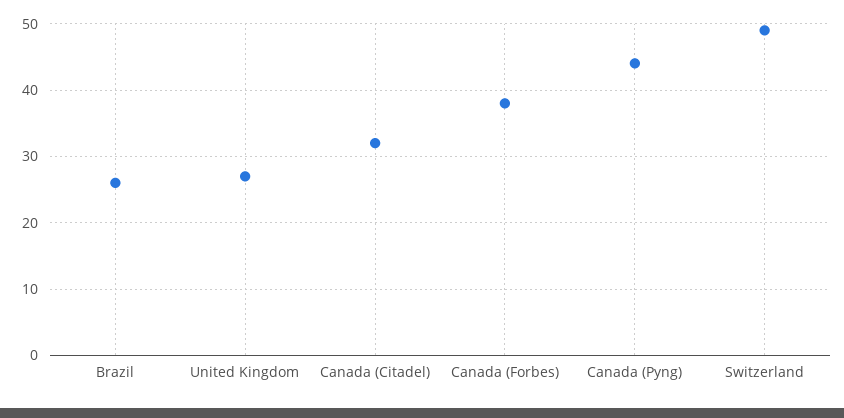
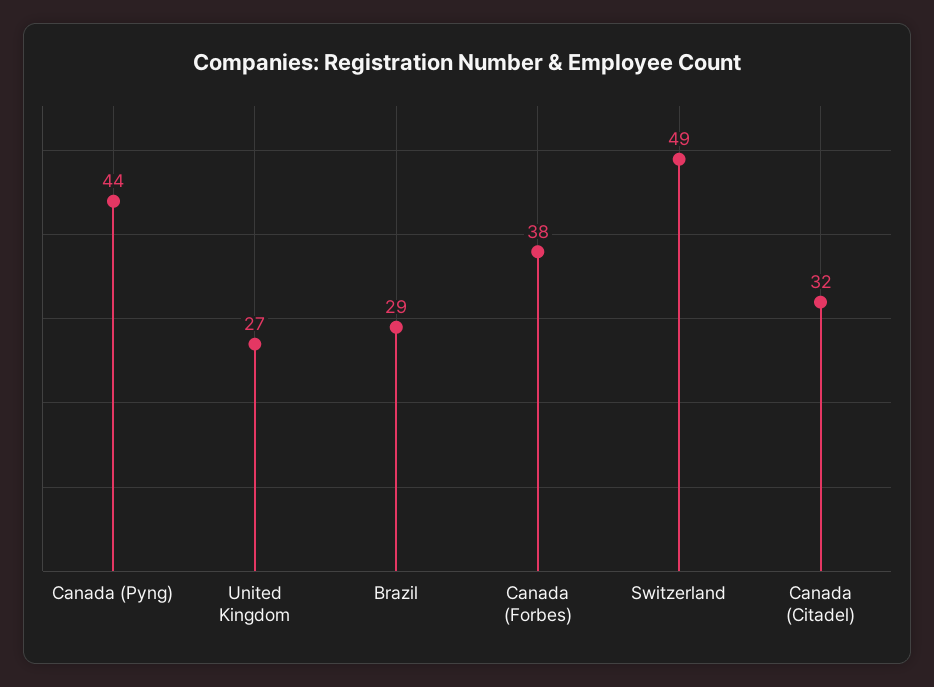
Brazil: 26 -> 29

